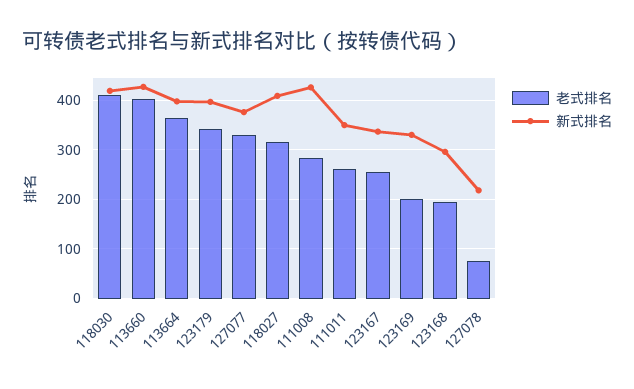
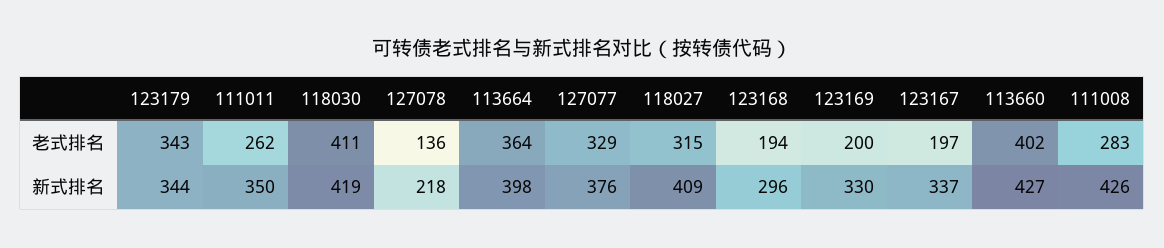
新式排名, 123179: 400 -> 344
老式排名, 123167: 260 -> 197
老式排名, 127078: 80 -> 136

